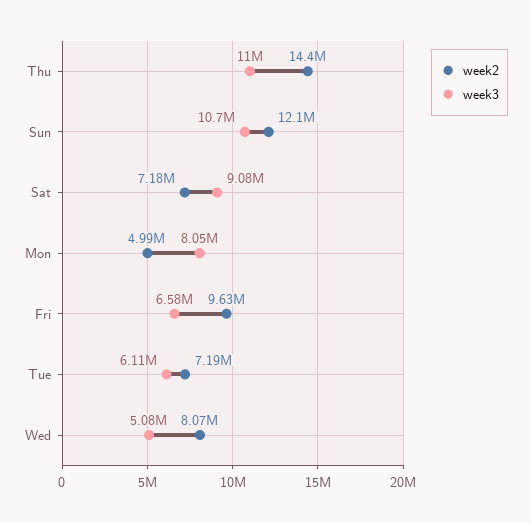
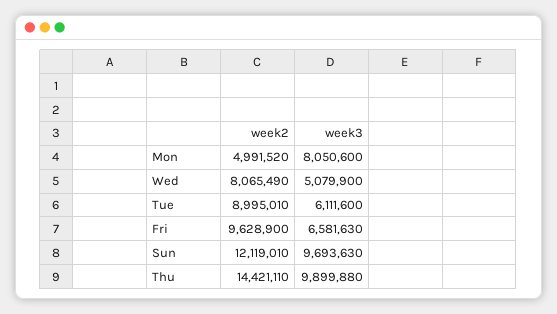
week3, Thu: 11000000 -> 9899880
week3, Sun: 10700000 -> 9693630
week2, Sat: 7180000 -> none
week3, Sat: 9080000 -> none
week2, Tue: 7190000 -> 8995010

